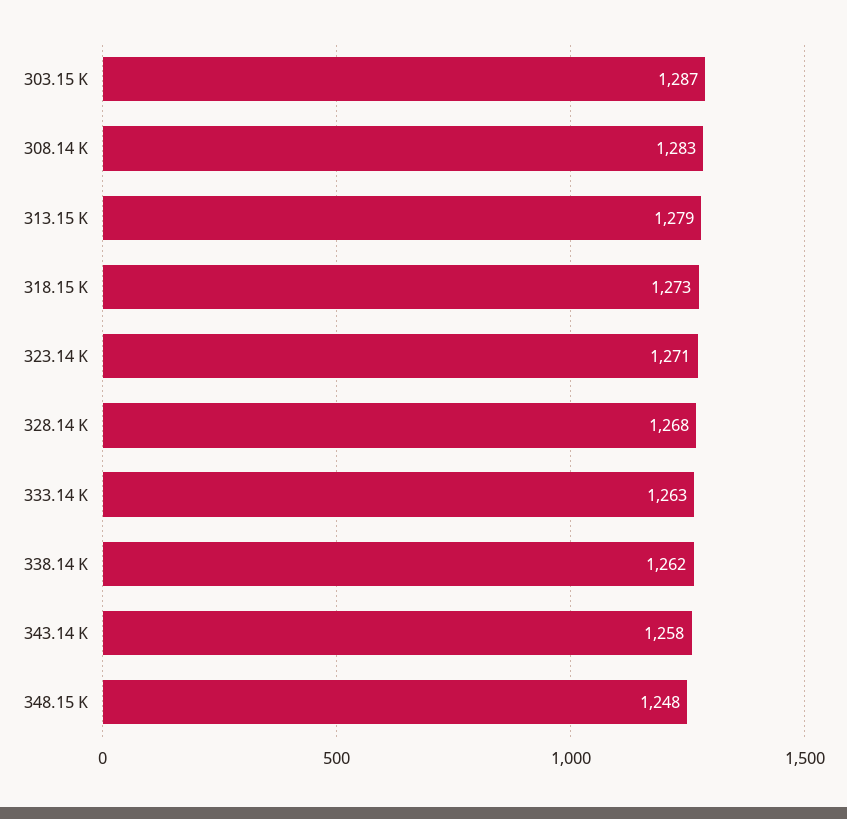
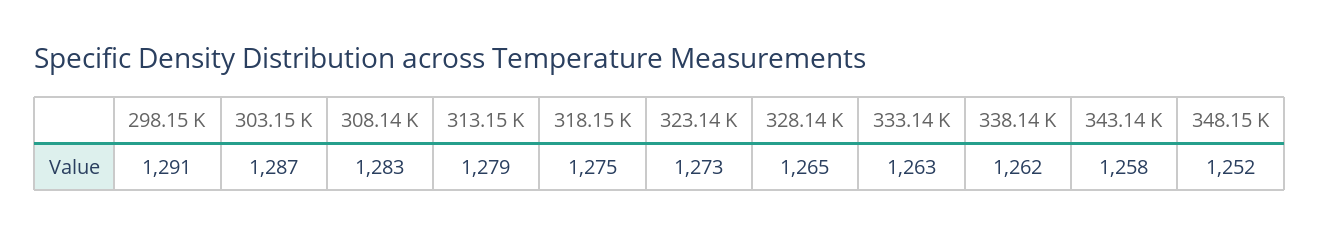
318.15 K: 1273 -> 1275
323.14 K: 1271 -> 1273
328.14 K: 1268 -> 1265
348.15 K: 1248 -> 1252
298.15 K: none -> 1291

